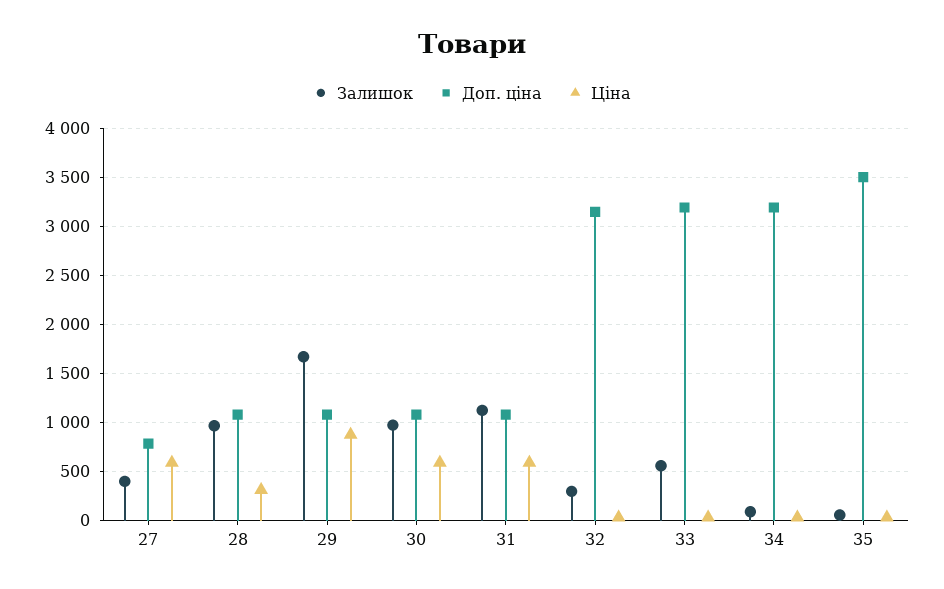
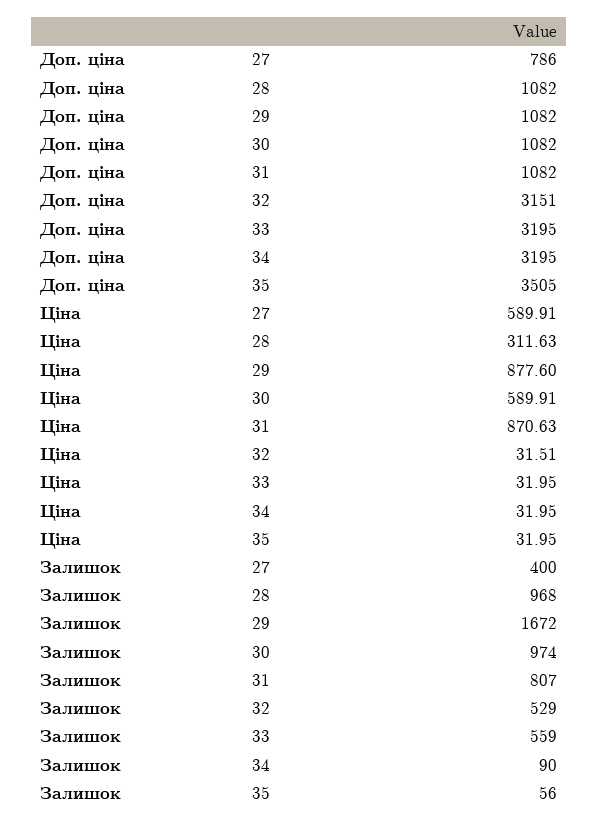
Залишок, 31: 1100 -> 807
Ціна, 31: 600 -> 870.63
Залишок, 32: 300 -> 529

